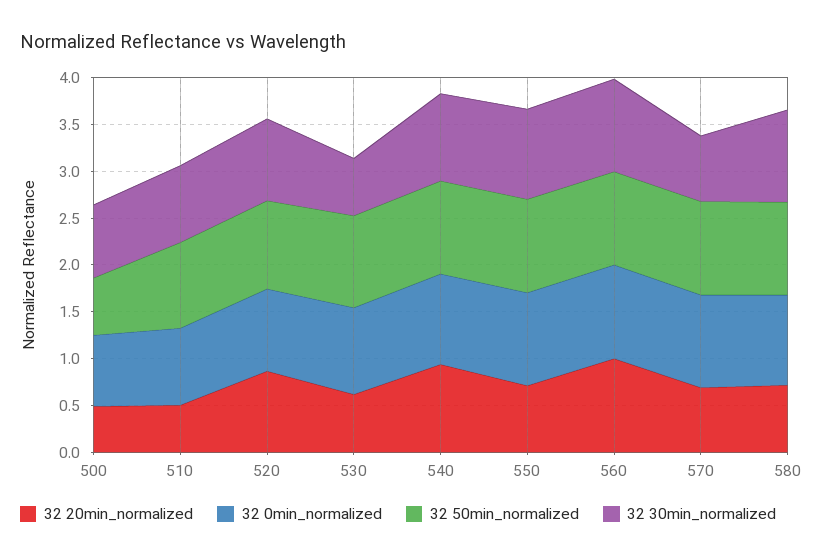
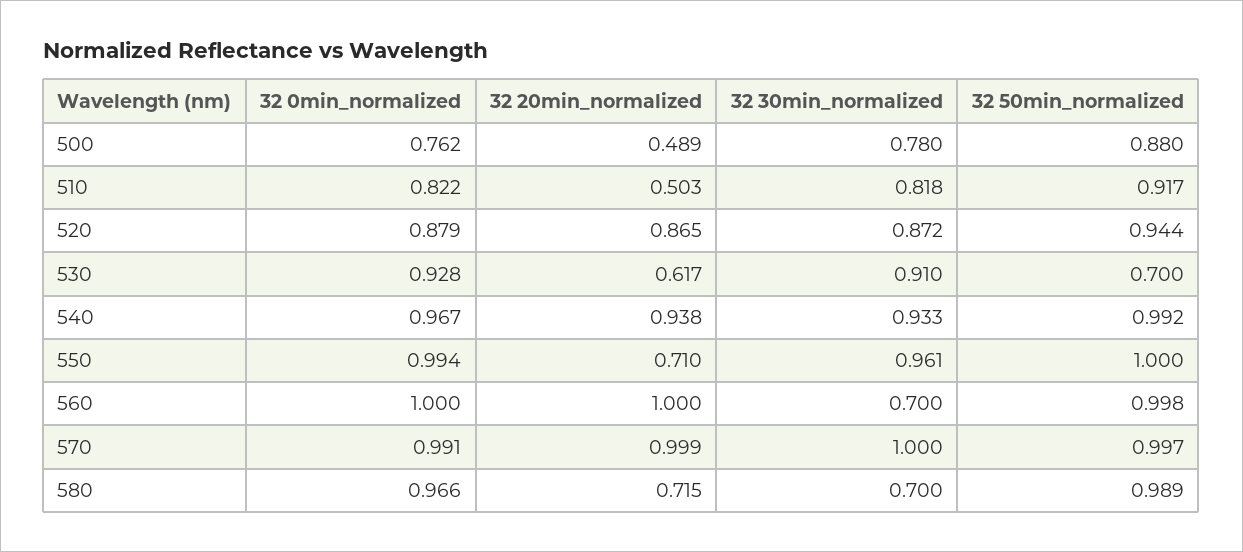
32 50min_normalized, 500: 0.6 -> 0.88
32 50min_normalized, 530: 1 -> 0.7
32 30min_normalized, 530: 0.6 -> 0.91
32 30min_normalized, 560: 1 -> 0.7
32 20min_normalized, 570: 0.7 -> 0.999
32 30min_normalized, 570: 0.7 -> 1
32 30min_normalized, 580: 1 -> 0.7

